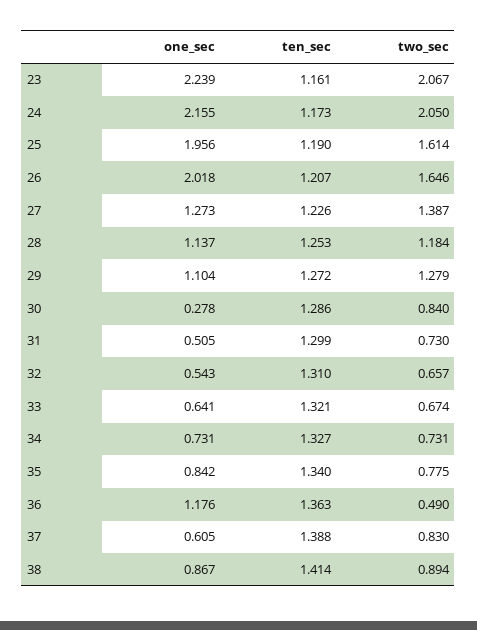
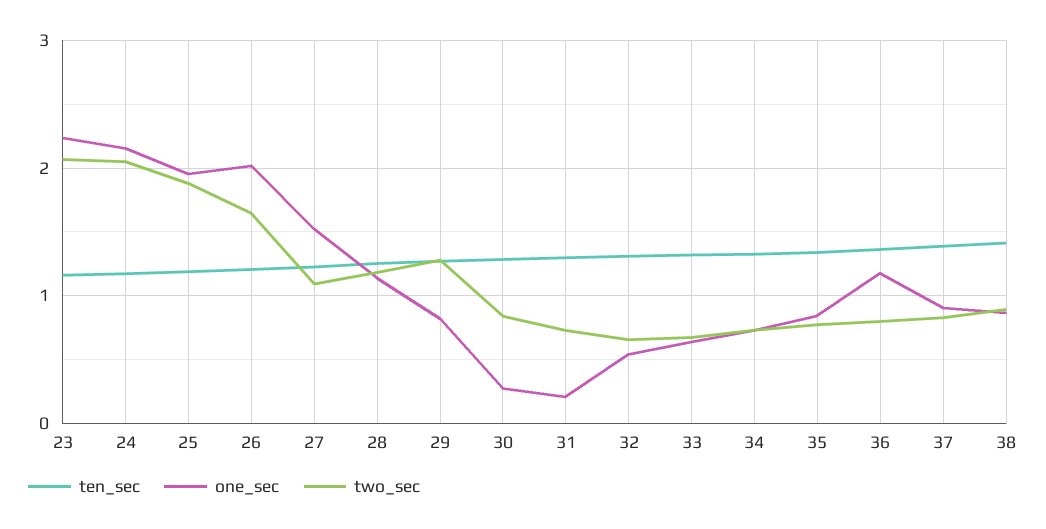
two_sec, 25: 1.614 -> 1.9
one_sec, 27: 1.273 -> 1.5
two_sec, 27: 1.387 -> 1.1
one_sec, 29: 1.104 -> 0.8
one_sec, 31: 0.505 -> 0.2
two_sec, 36: 0.49 -> 0.8
one_sec, 37: 0.605 -> 0.9

